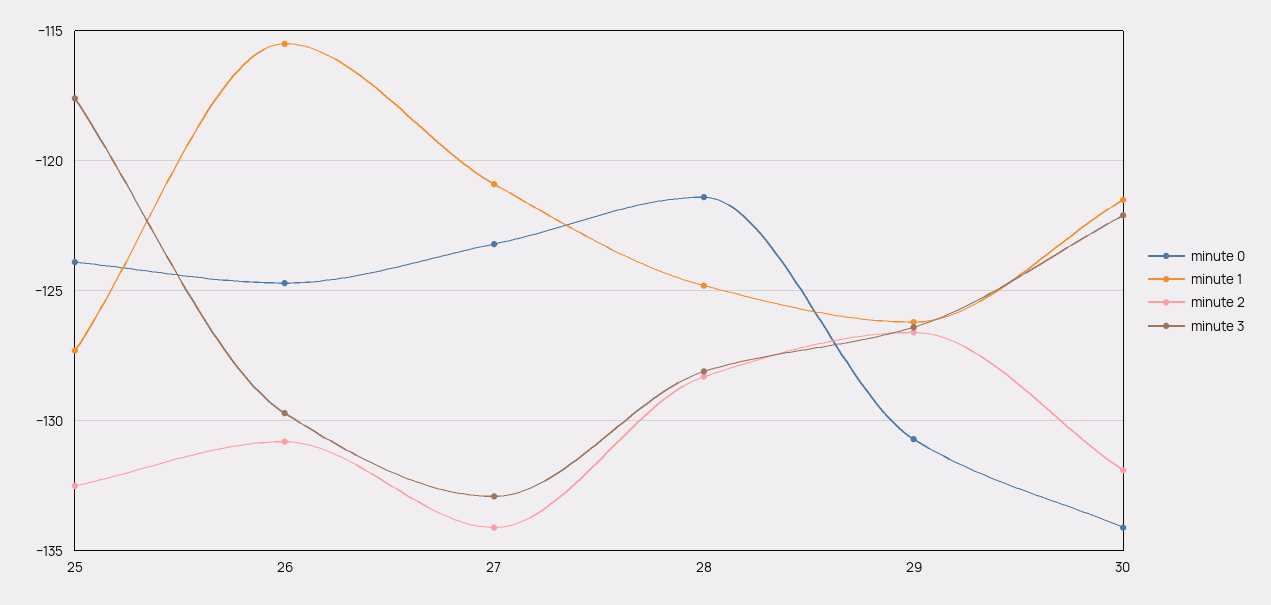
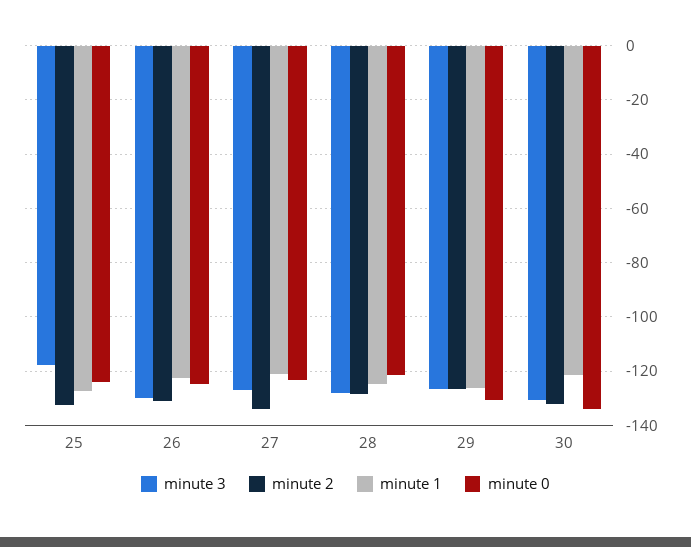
minute 1, 26: -115.5 -> -122.5
minute 3, 27: -133 -> -127.5
minute 3, 30: -122 -> -130

